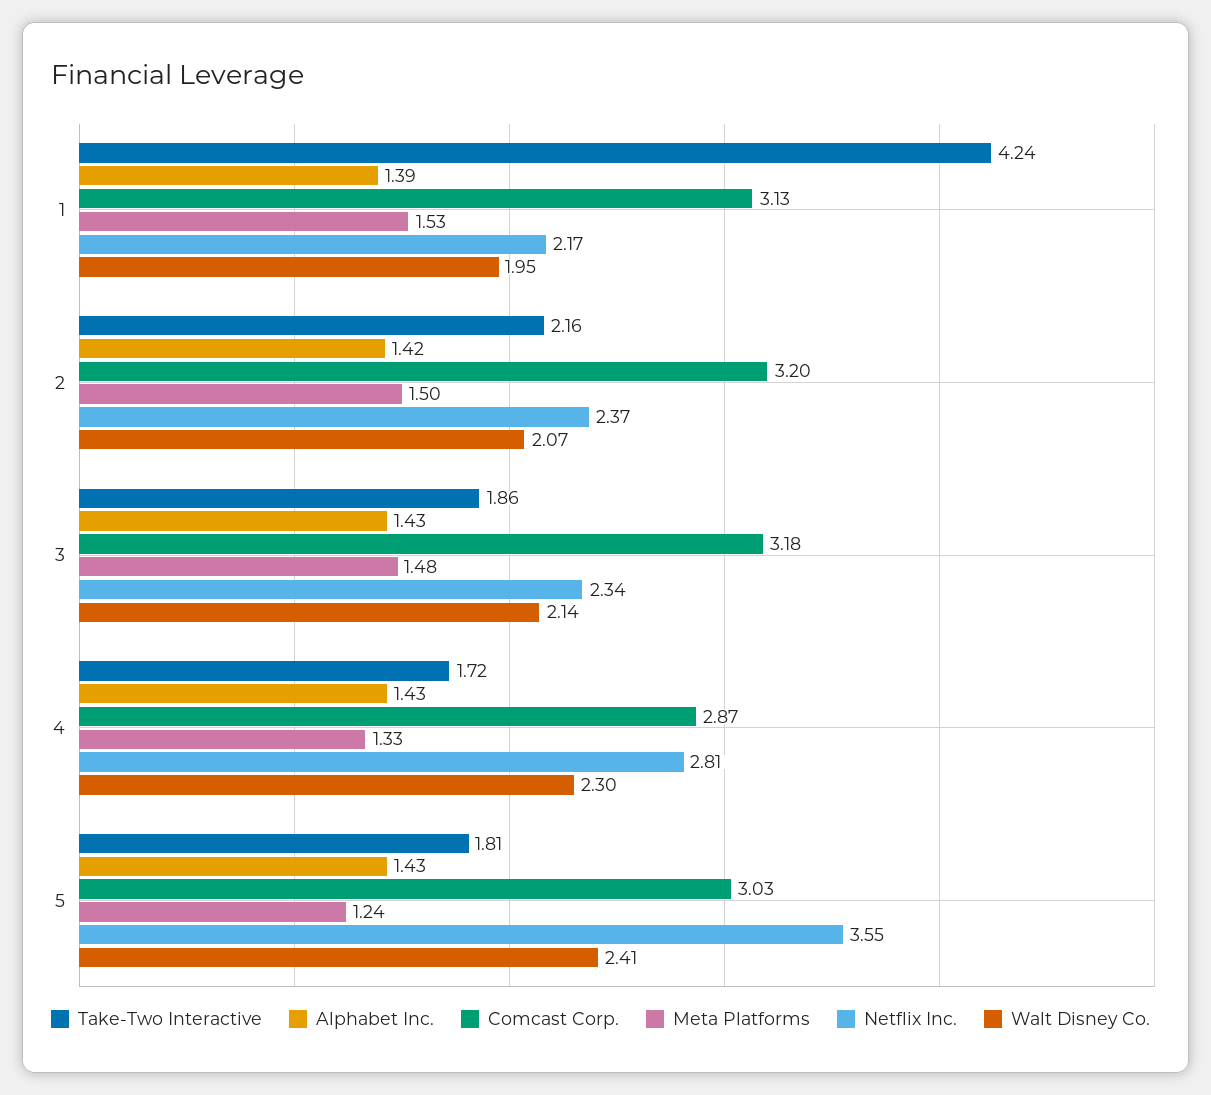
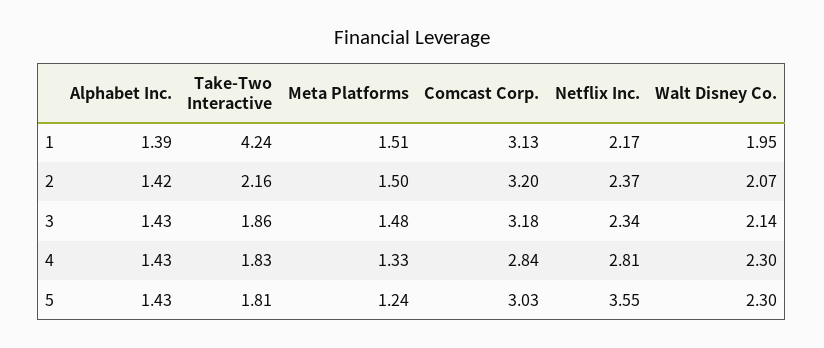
Meta Platforms, 1: 1.53 -> 1.51
Take-Two Interactive, 4: 1.72 -> 1.83
Comcast Corp., 4: 2.87 -> 2.84
Walt Disney Co., 5: 2.41 -> 2.3

